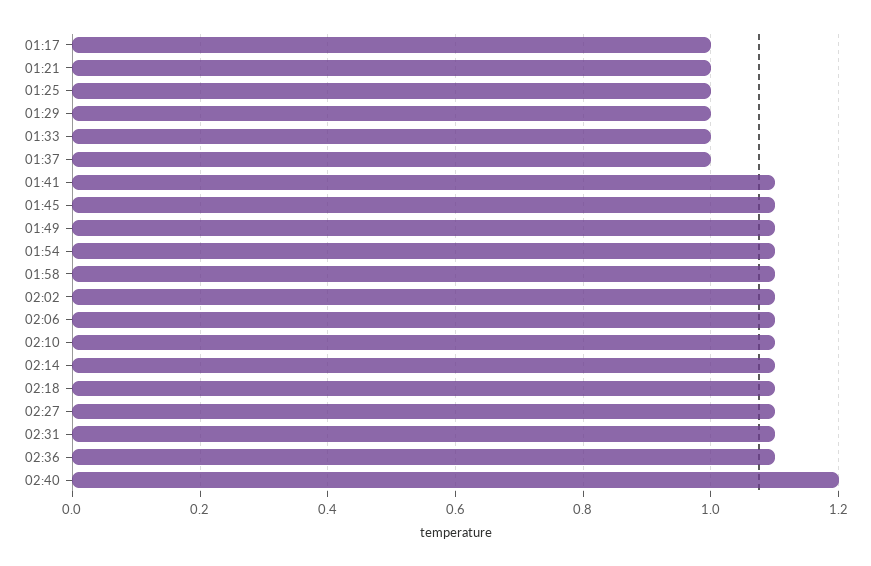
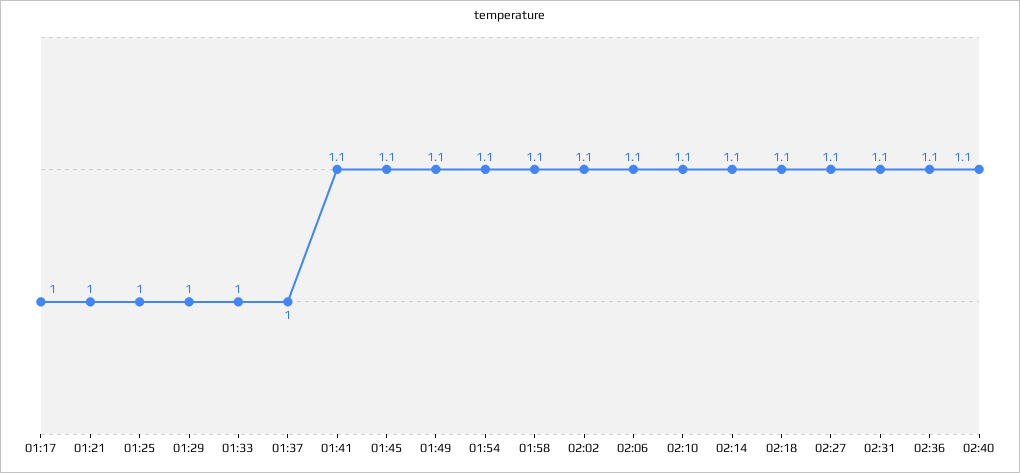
02:40: 1.2 -> 1.1

